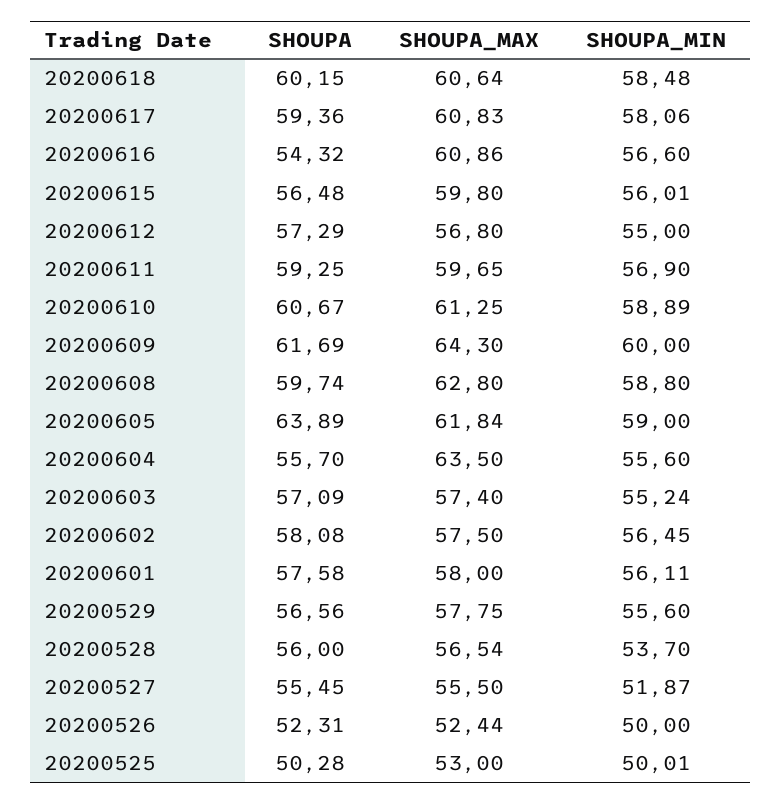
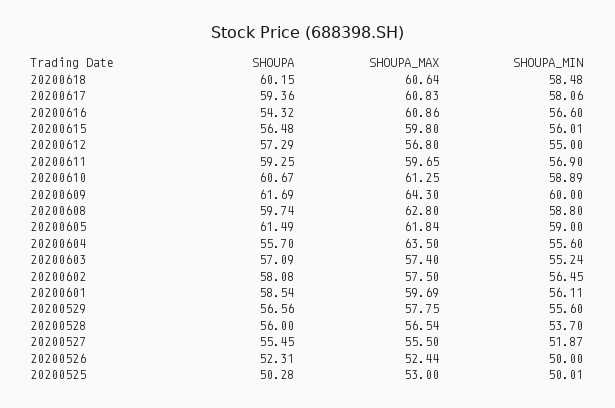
SHOUPA, 20200605: 63.89 -> 61.49
SHOUPA, 20200601: 57.58 -> 58.54
SHOUPA_MAX, 20200601: 58 -> 59.69

